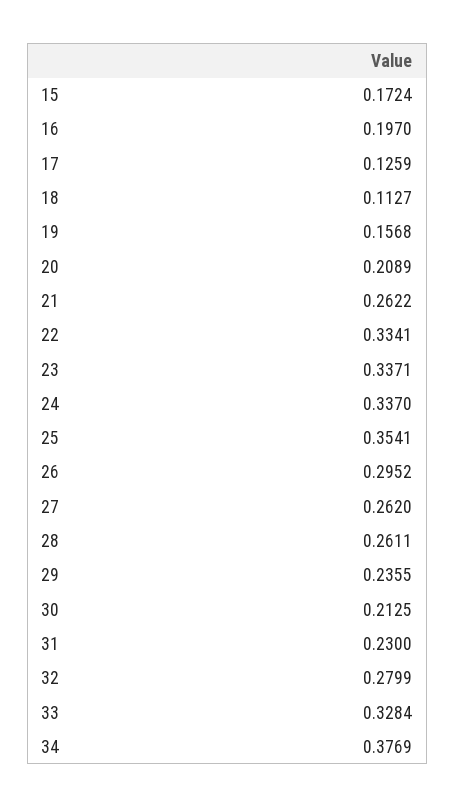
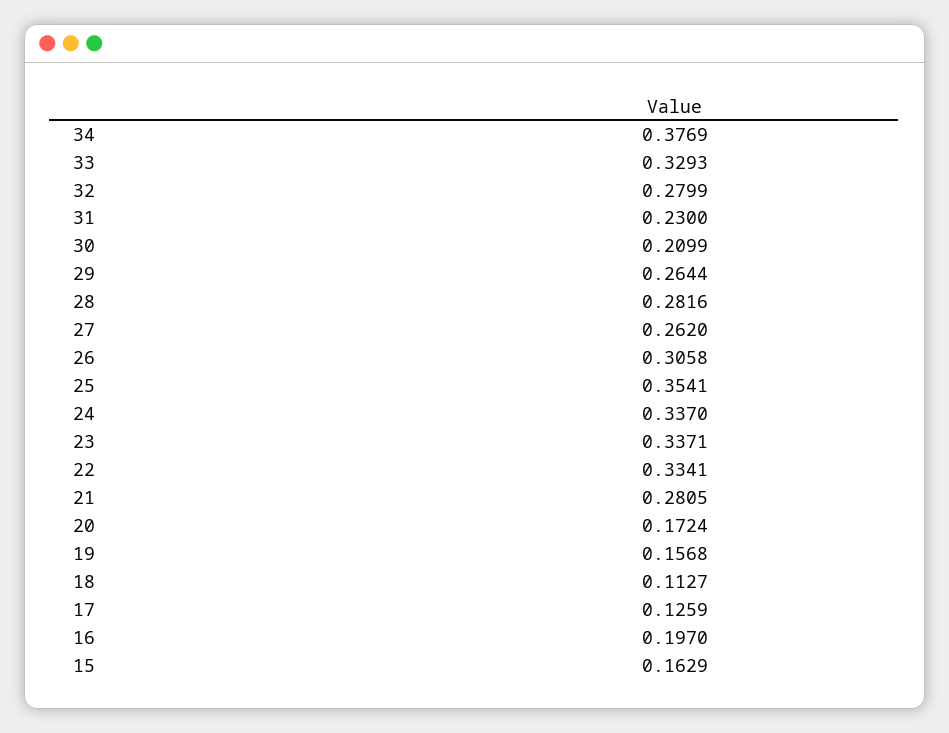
15: 0.1724 -> 0.1629
20: 0.2089 -> 0.1724
21: 0.2622 -> 0.2805
26: 0.2952 -> 0.3058
28: 0.2611 -> 0.2816
29: 0.2355 -> 0.2644
30: 0.2125 -> 0.2099
33: 0.3284 -> 0.3293

